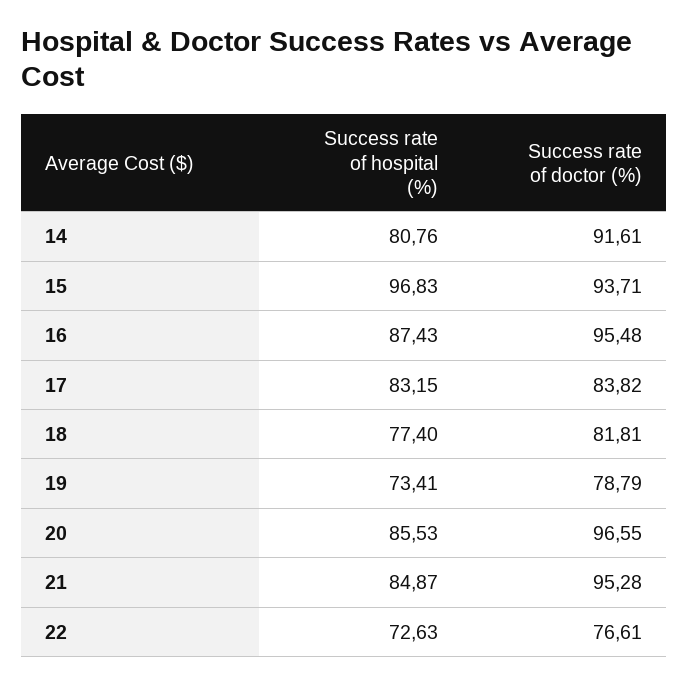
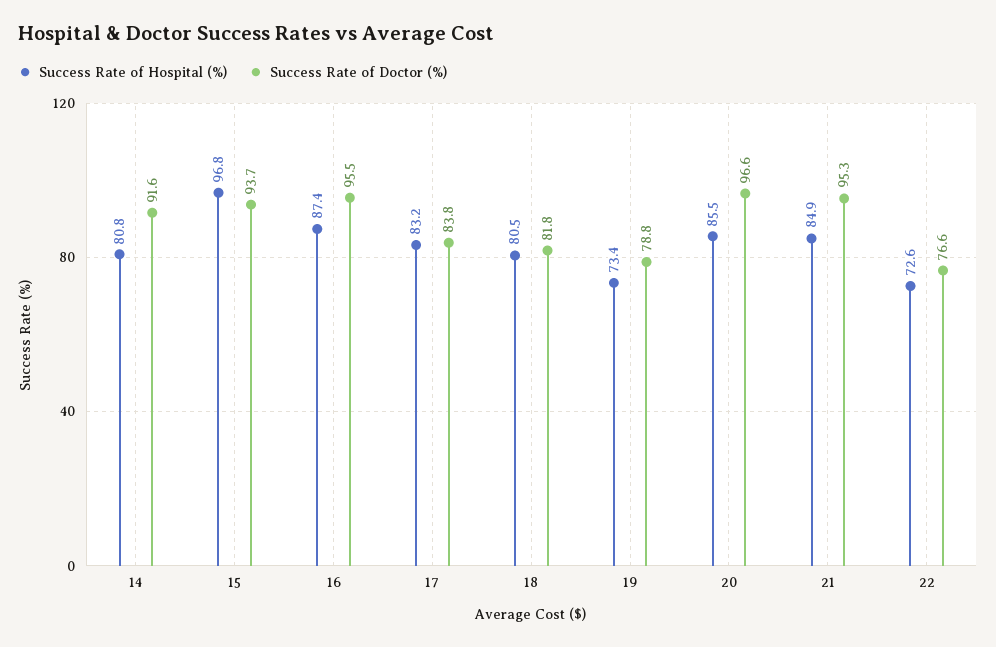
Success rate of hospital (%), 18: 77.4 -> 80.5

